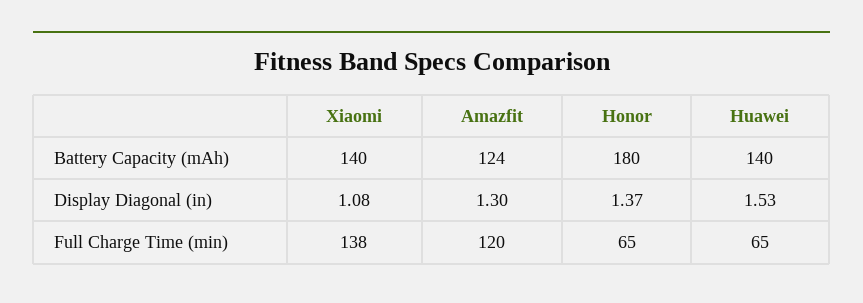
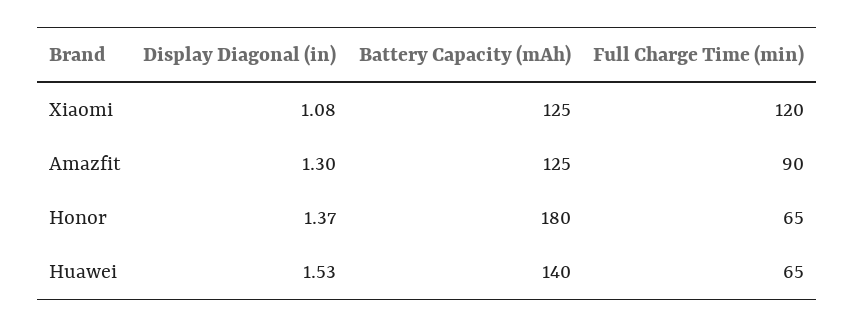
Xiaomi, Battery Capacity (mAh): 140 -> 125
Amazfit, Battery Capacity (mAh): 124 -> 125
Xiaomi, Full Charge Time (min): 138 -> 120
Amazfit, Full Charge Time (min): 120 -> 90

